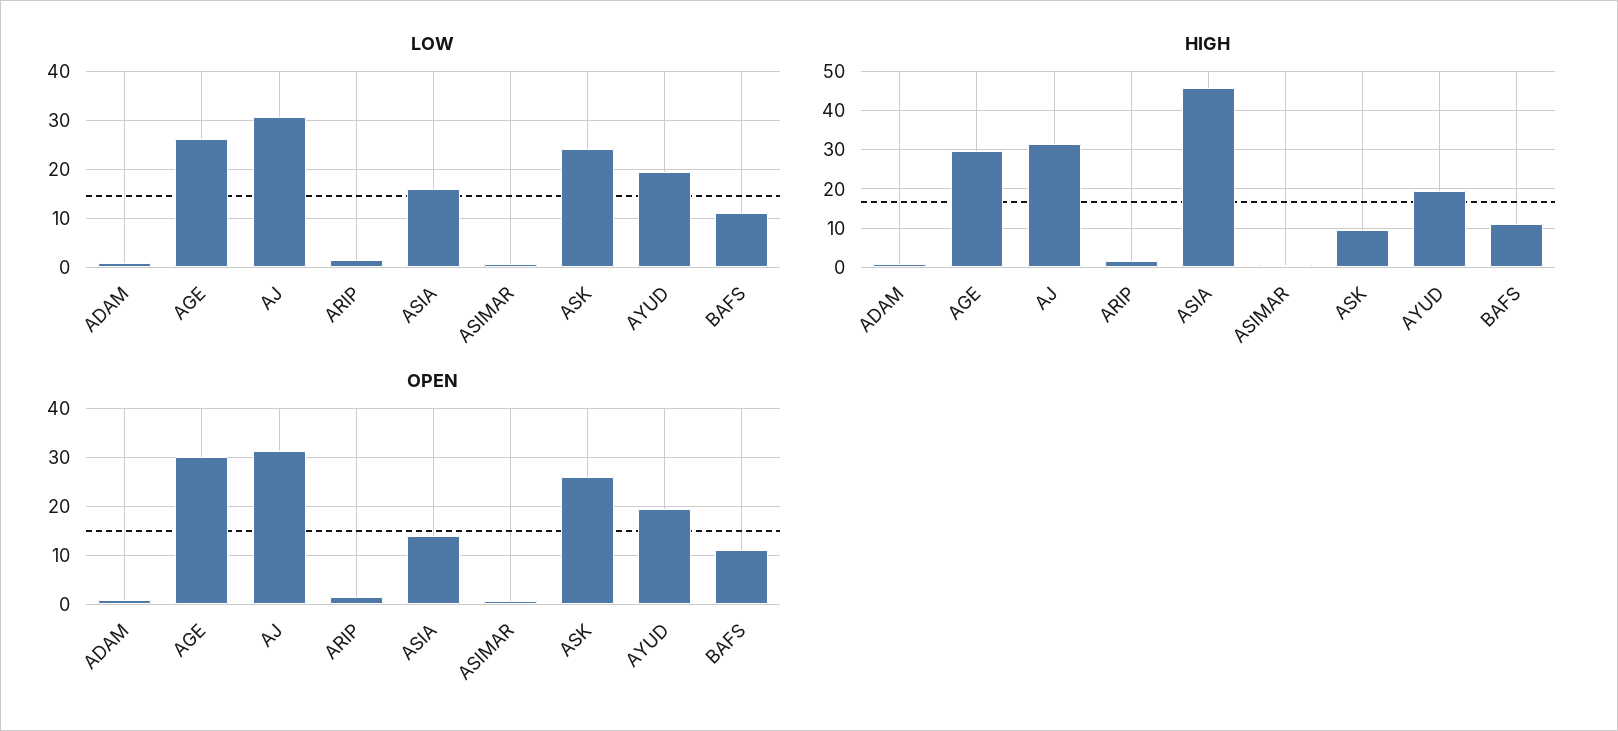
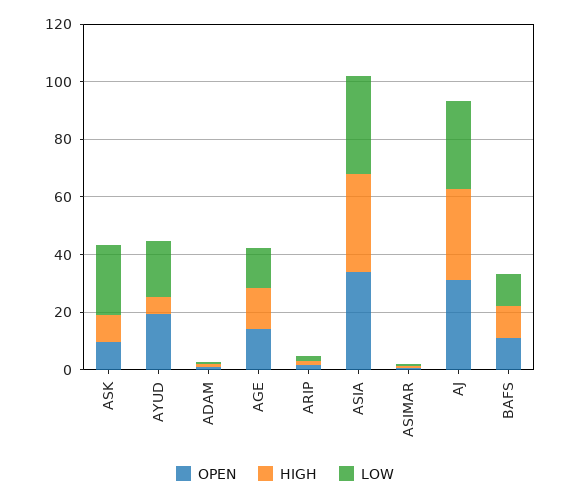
LOW, AGE: 26 -> 15
LOW, ASIA: 16 -> 35
HIGH, AGE: 30 -> 15
HIGH, ASIA: 46 -> 35
HIGH, AYUD: 20 -> 5
OPEN, AGE: 30 -> 15
OPEN, ASIA: 14 -> 35
OPEN, ASK: 26 -> 10

